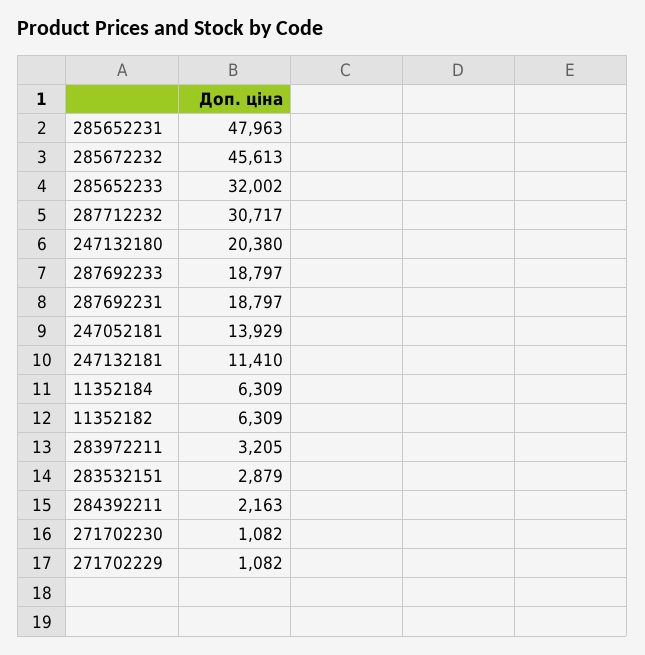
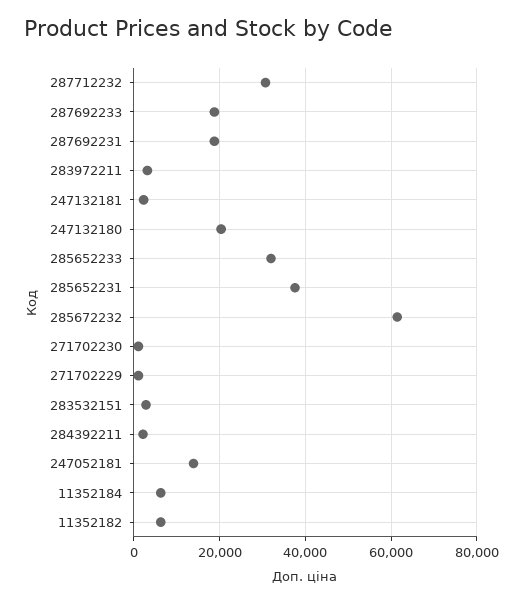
285652231: 47963 -> 38000
285672232: 45613 -> 62000
247132181: 11410 -> 2000

